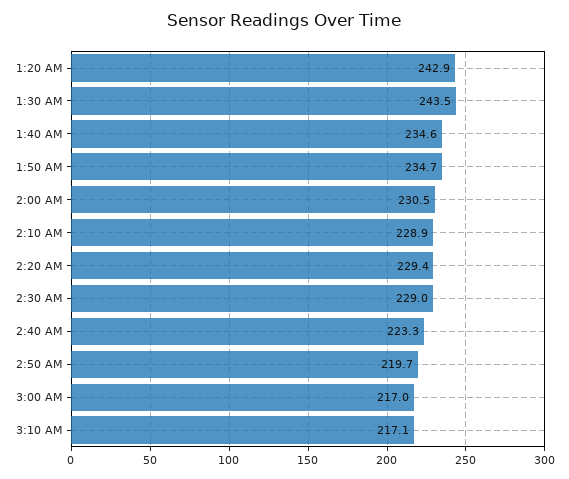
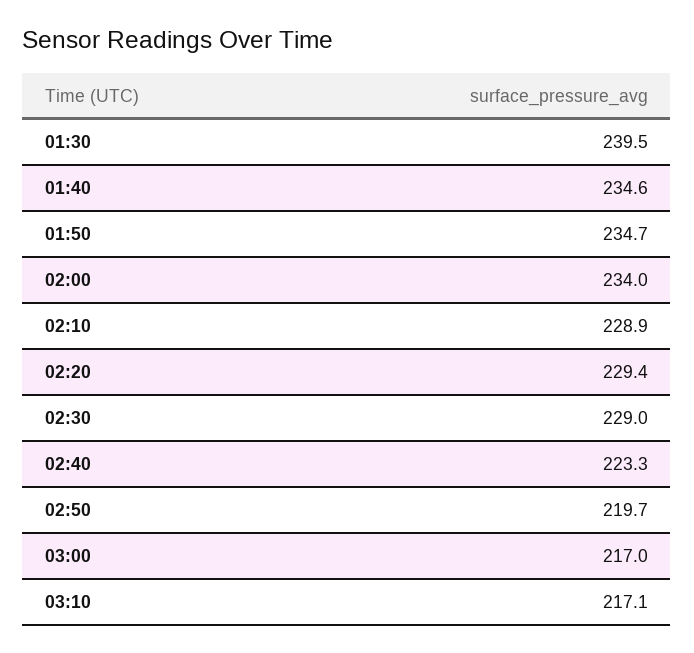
1:20 AM: 242.9 -> none
1:30 AM: 243.5 -> 239.5
2:00 AM: 230.5 -> 234

